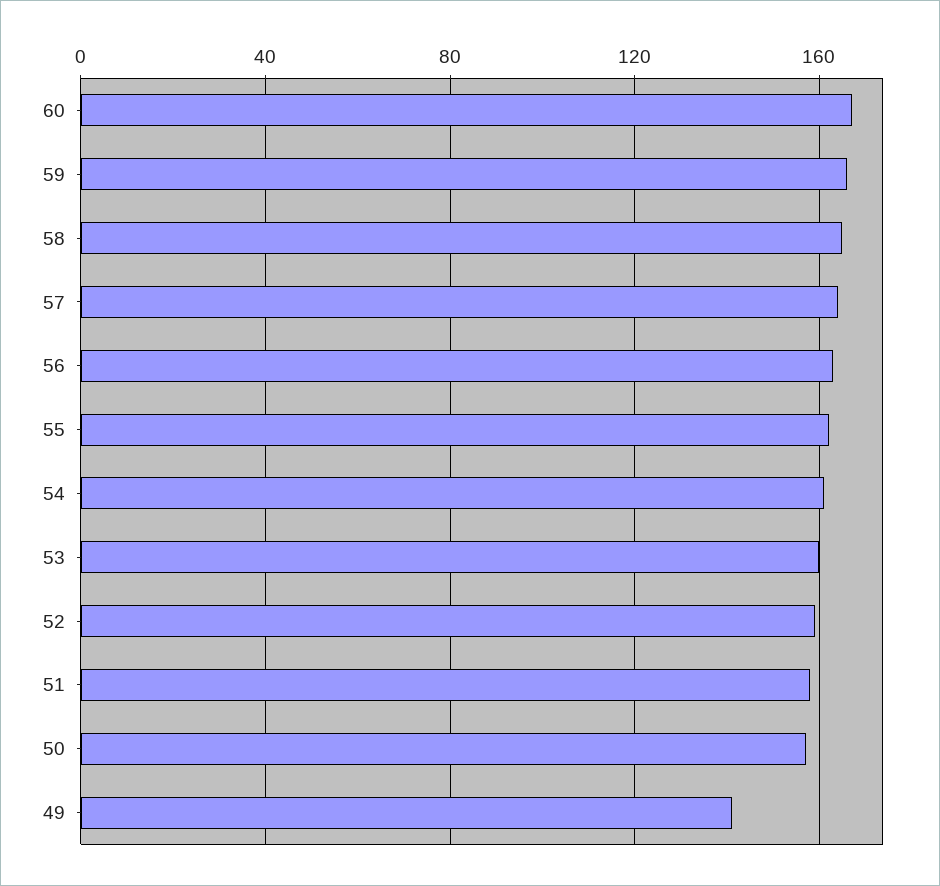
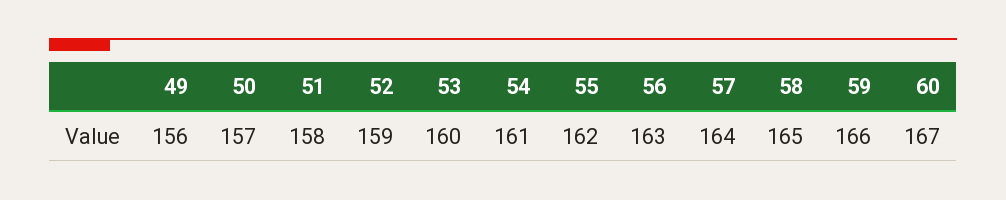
49: 140 -> 156

